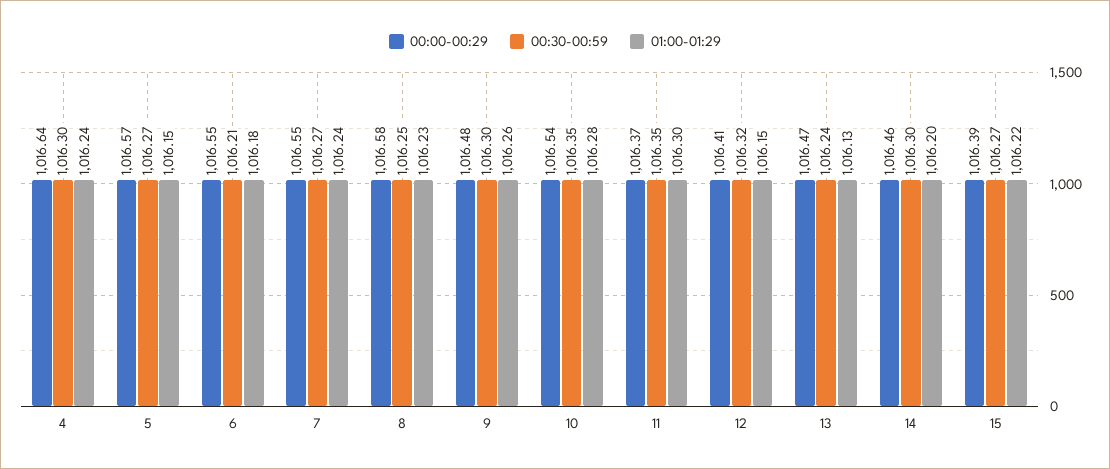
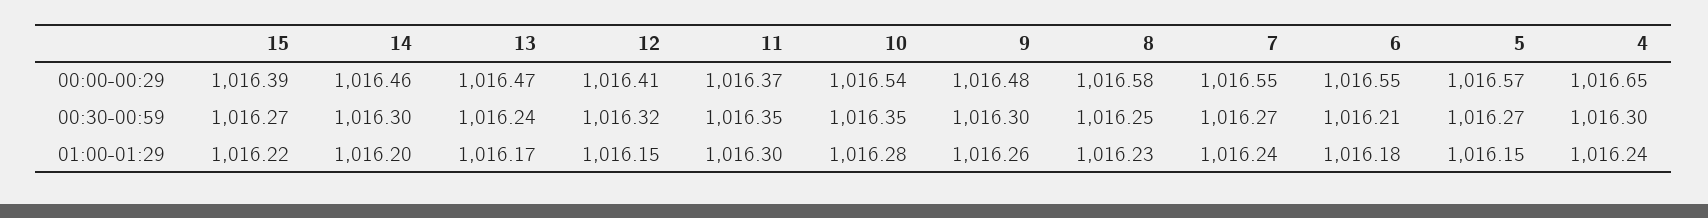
00:00-00:29, 4: 1016.64 -> 1016.65
01:00-01:29, 13: 1016.13 -> 1016.17

